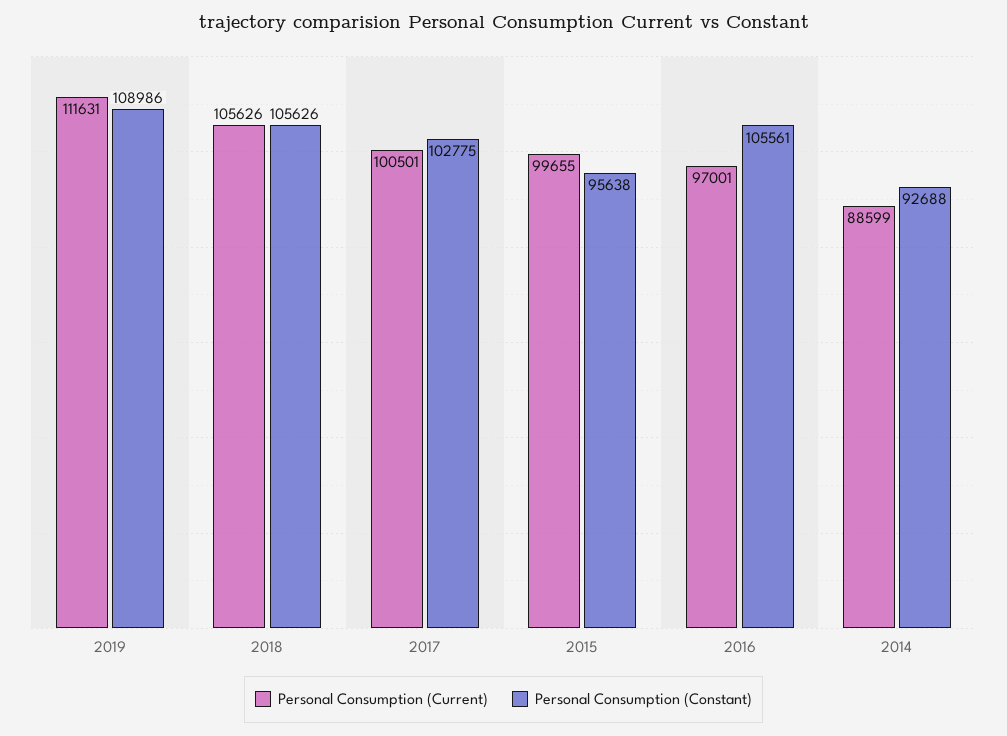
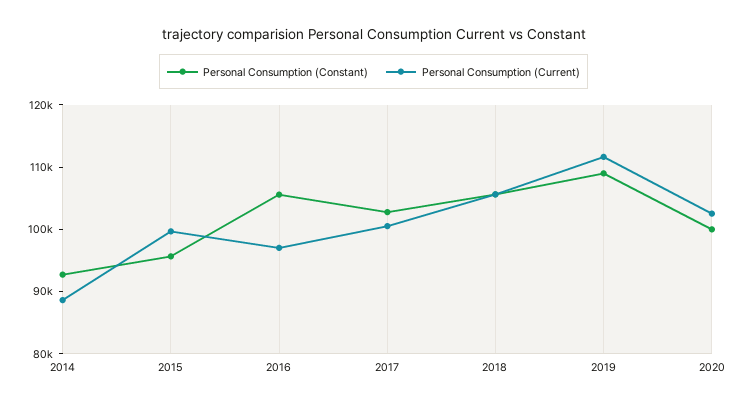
Personal Consumption (Constant), 2020: none -> 100000
Personal Consumption (Current), 2020: none -> 102000

